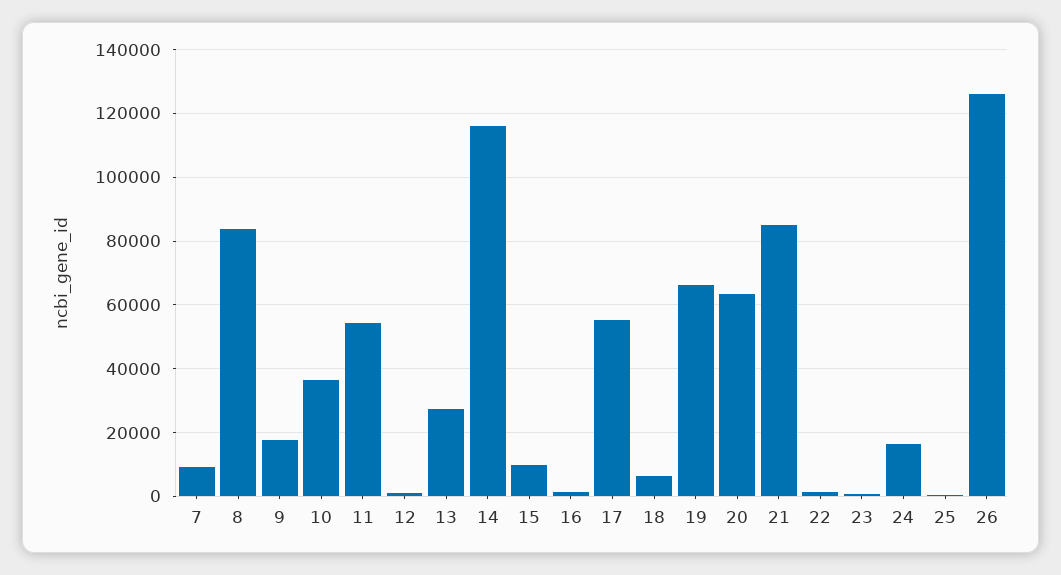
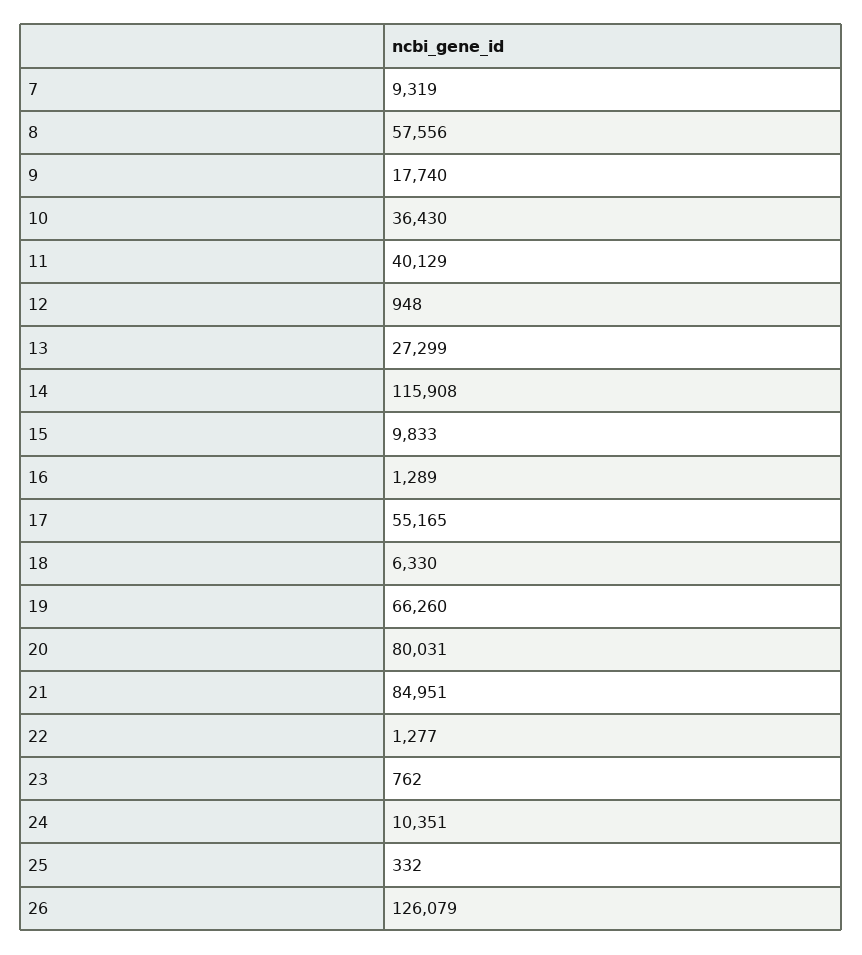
8: 84000 -> 57556
11: 54000 -> 40129
20: 64000 -> 80031
24: 16000 -> 10351

